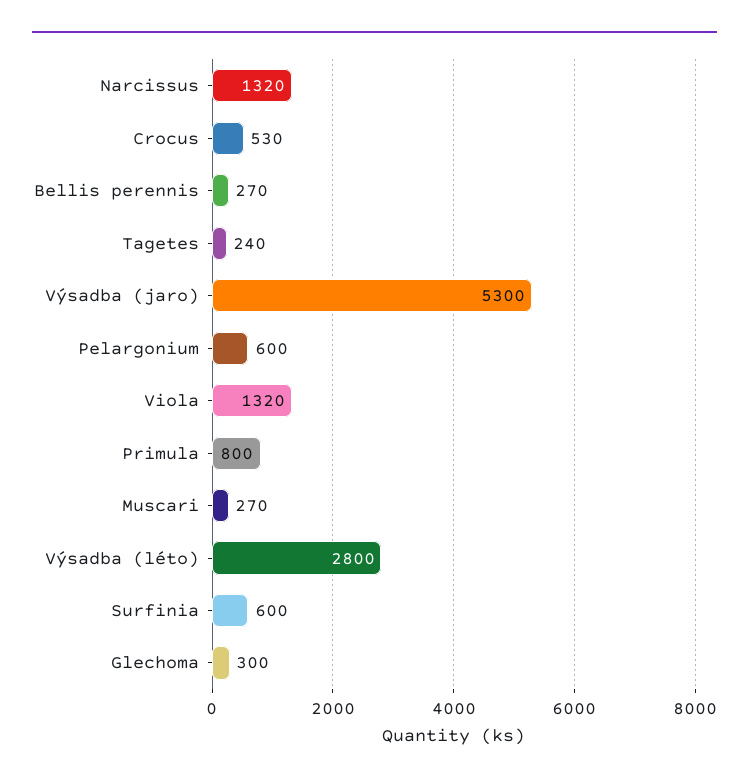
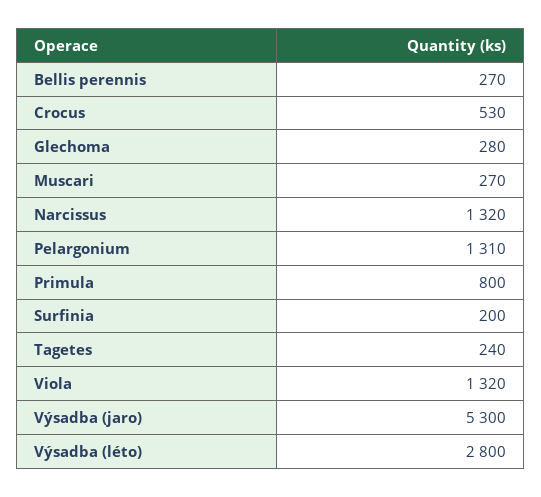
Pelargonium: 600 -> 1310
Surfinia: 600 -> 200
Glechoma: 300 -> 280

